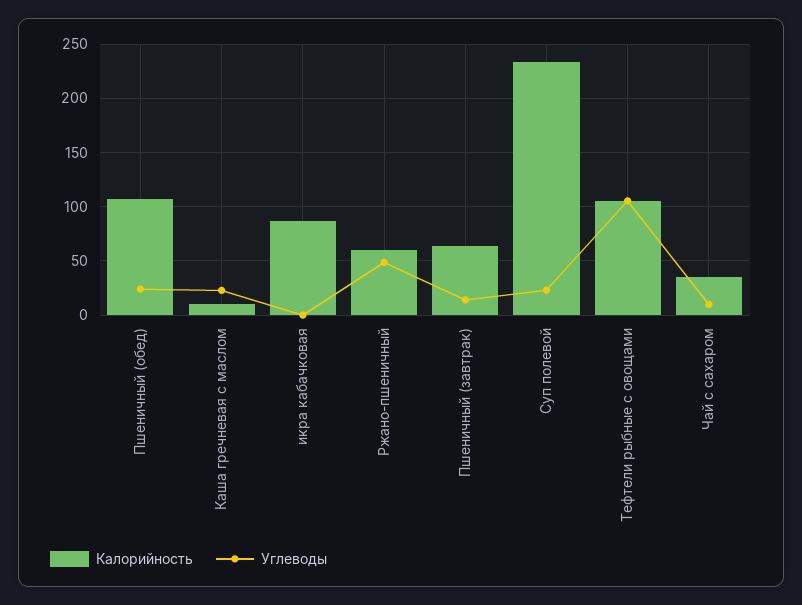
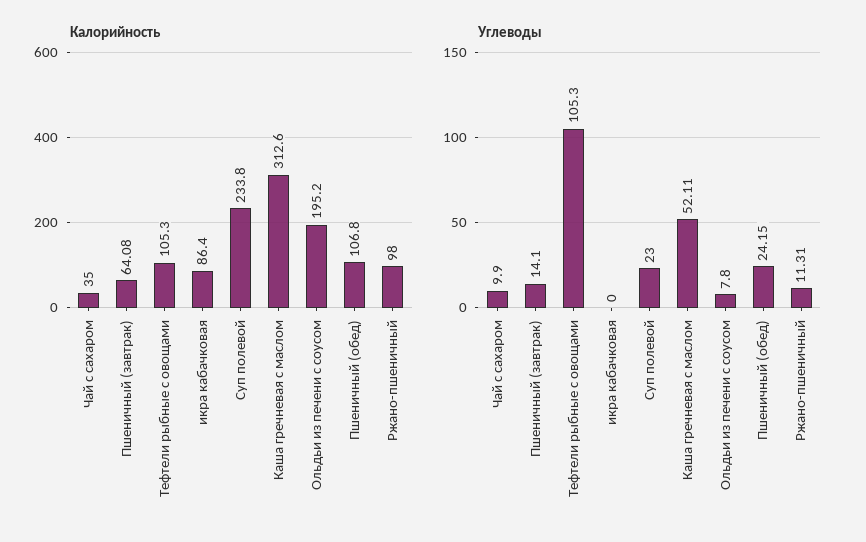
Калорийность, Каша гречневая с маслом: 10 -> 312.6
Углеводы, Каша гречневая с маслом: 20 -> 52.11
Калорийность, Ржано-пшеничный: 60 -> 98
Углеводы, Ржано-пшеничный: 50 -> 11.31
Калорийность, Ольдьи из печени с соусом: none -> 195.2
Углеводы, Ольдьи из печени с соусом: none -> 7.8

